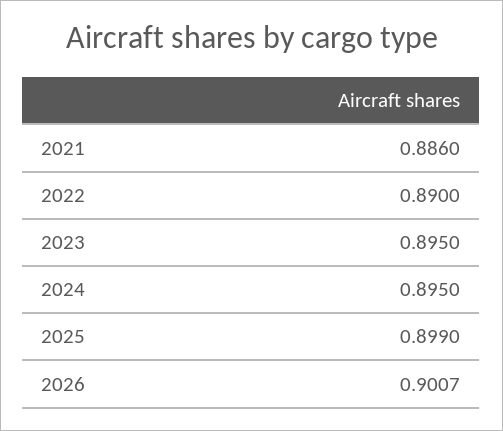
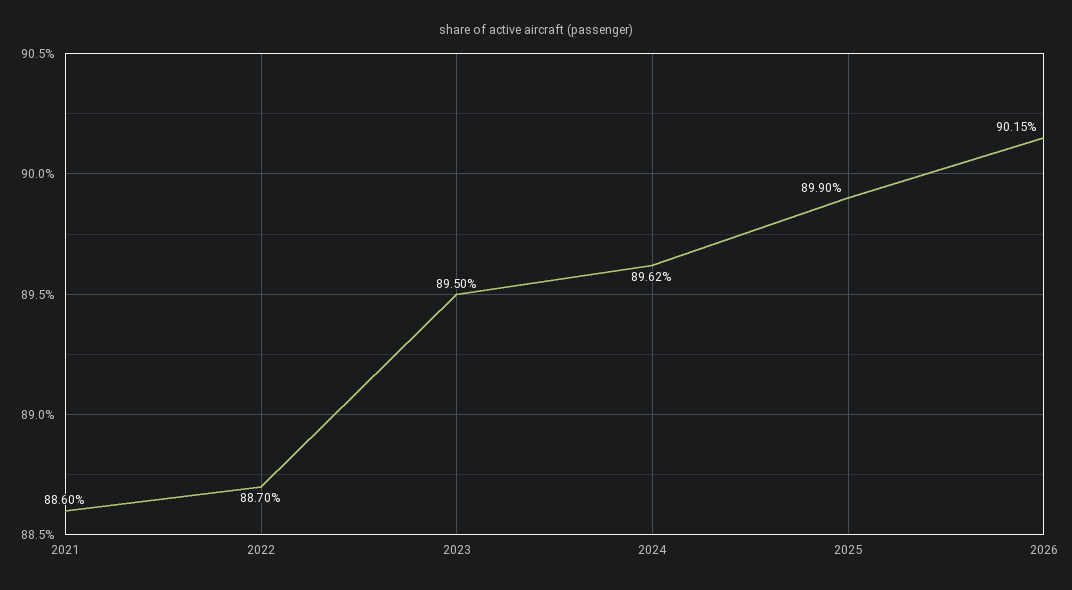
2022: 0.89 -> 0.887
2024: 0.895 -> 0.8962
2026: 0.9007 -> 0.9015

